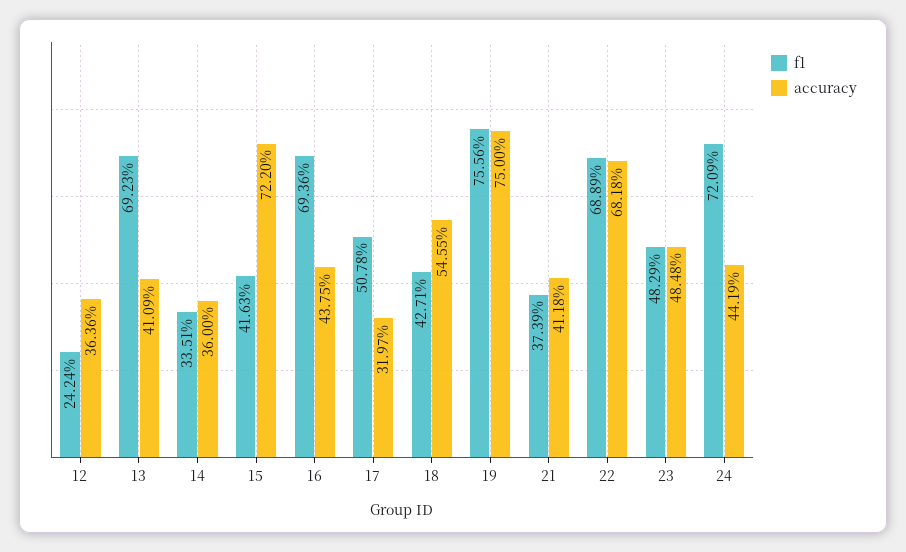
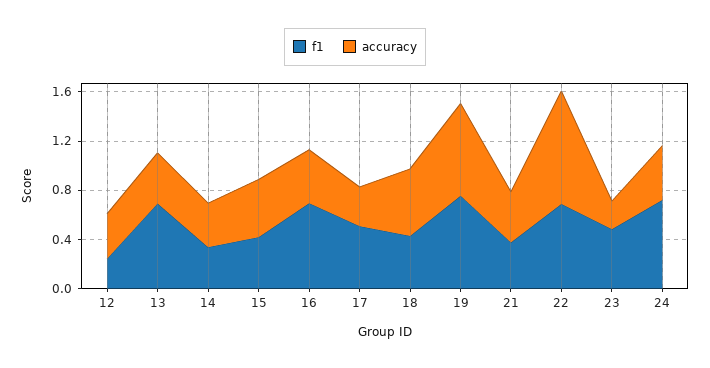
accuracy, 15: 0.722 -> 0.5
accuracy, 22: 0.6818 -> 0.9
accuracy, 23: 0.4848 -> 0.2

